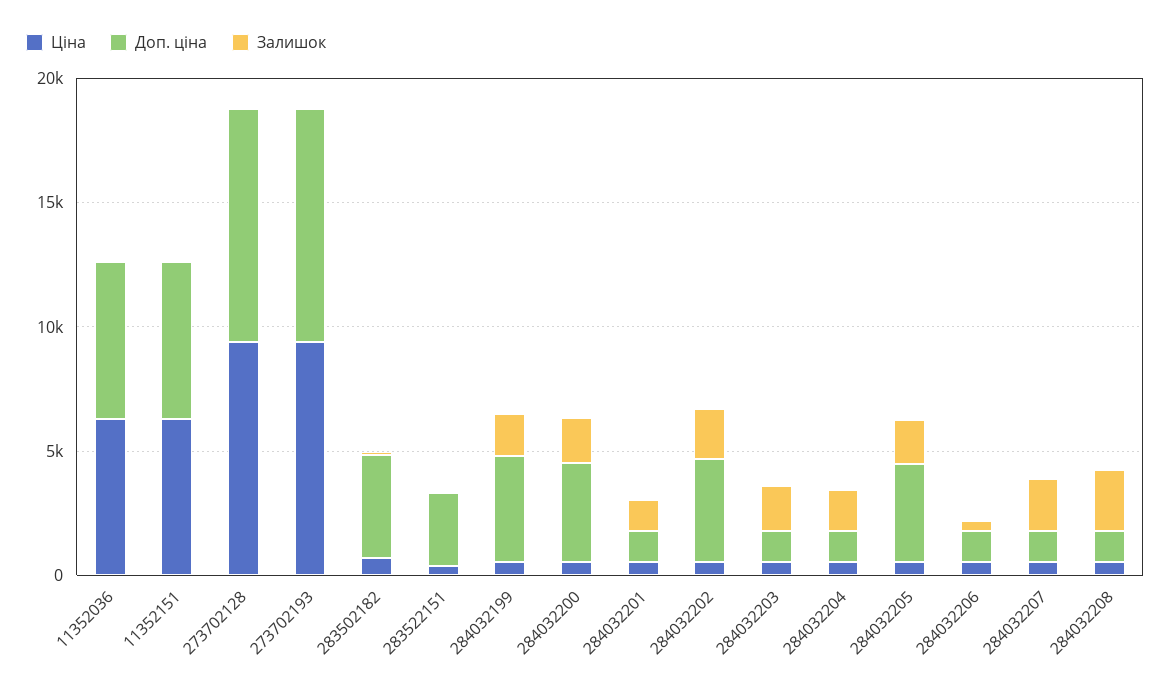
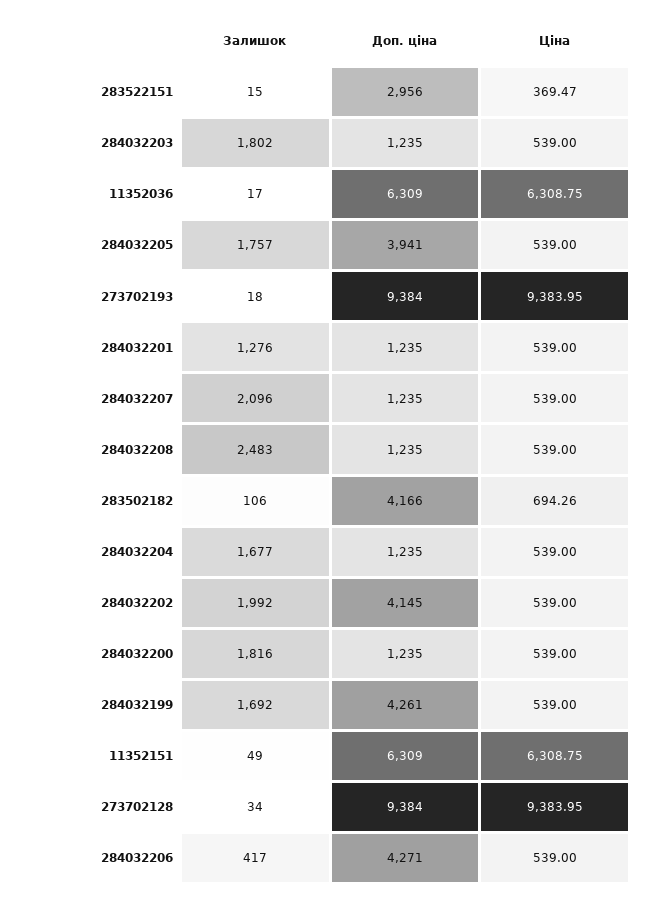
Доп. ціна, 284032200: 4000 -> 1235
Доп. ціна, 284032206: 1000 -> 4271

